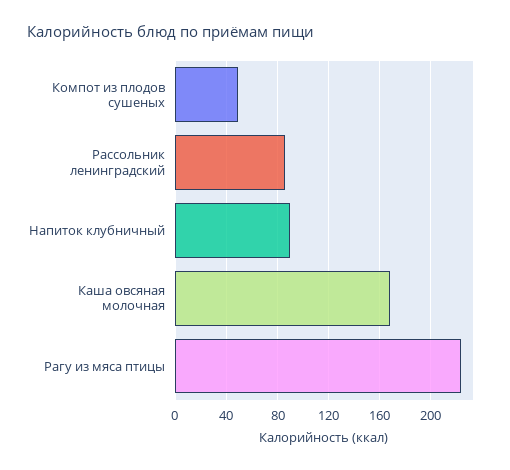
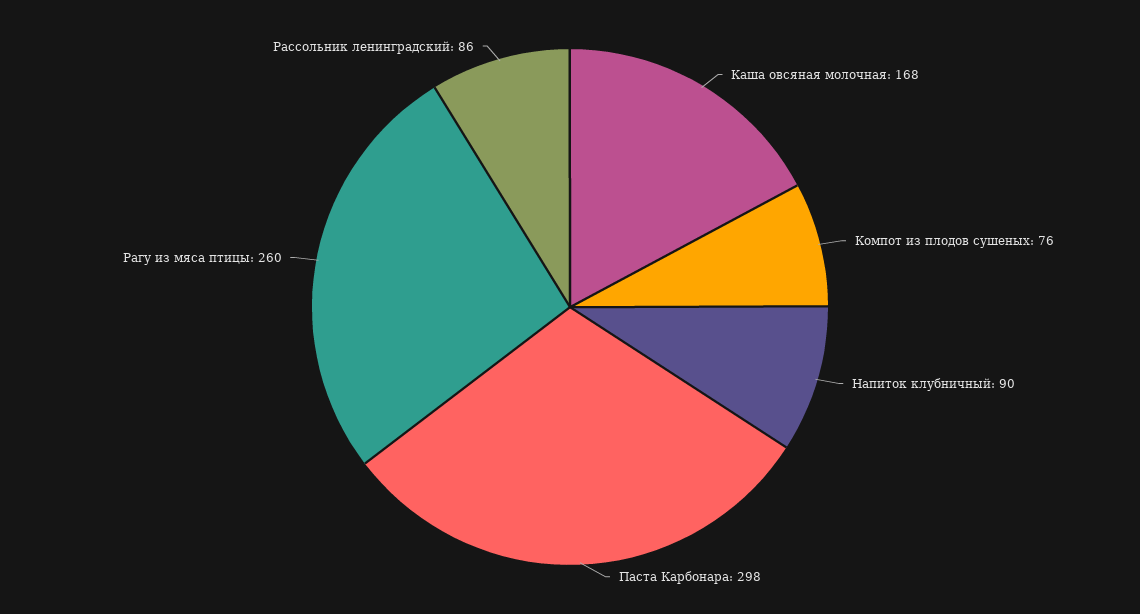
Компот из плодов сушеных: 50 -> 76
Рагу из мяса птицы: 225 -> 260
Паста Карбонара: none -> 298

